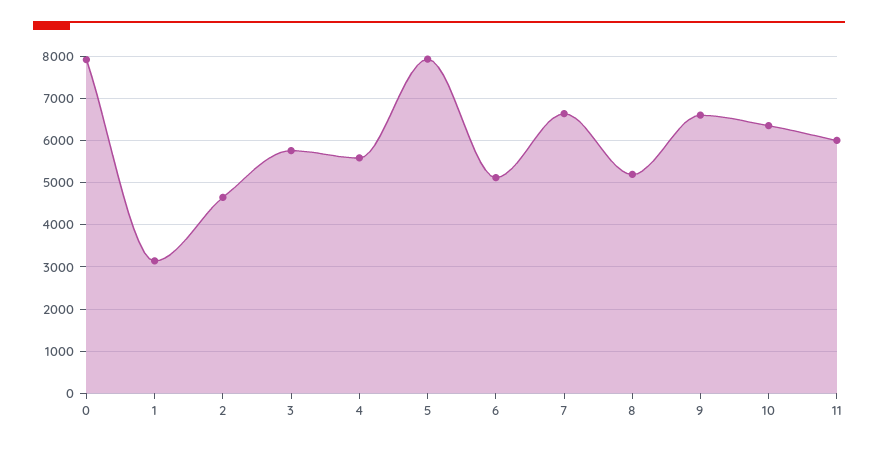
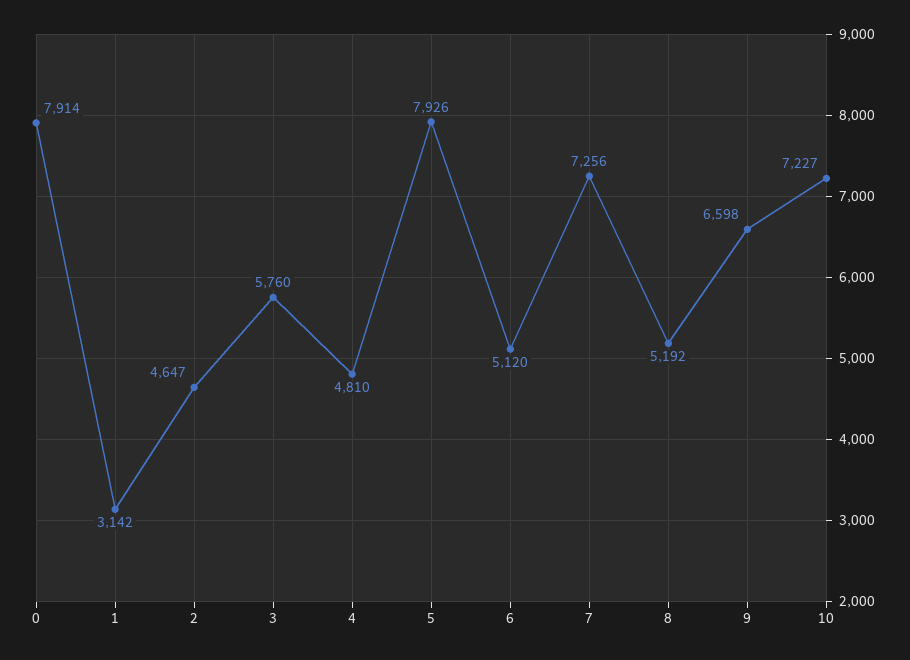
4: 5600 -> 4810
7: 6600 -> 7256
10: 6400 -> 7227
11: 6000 -> none

